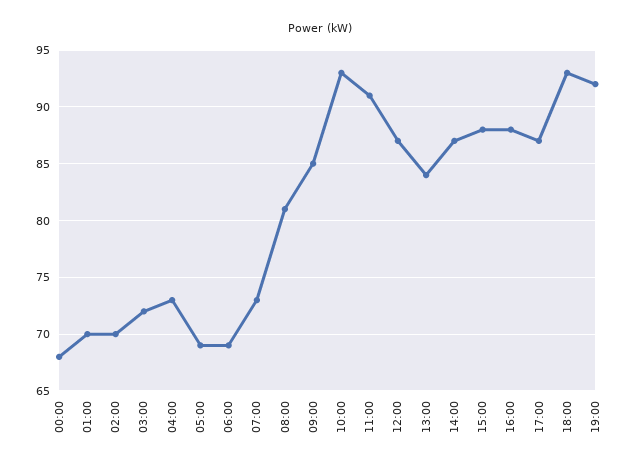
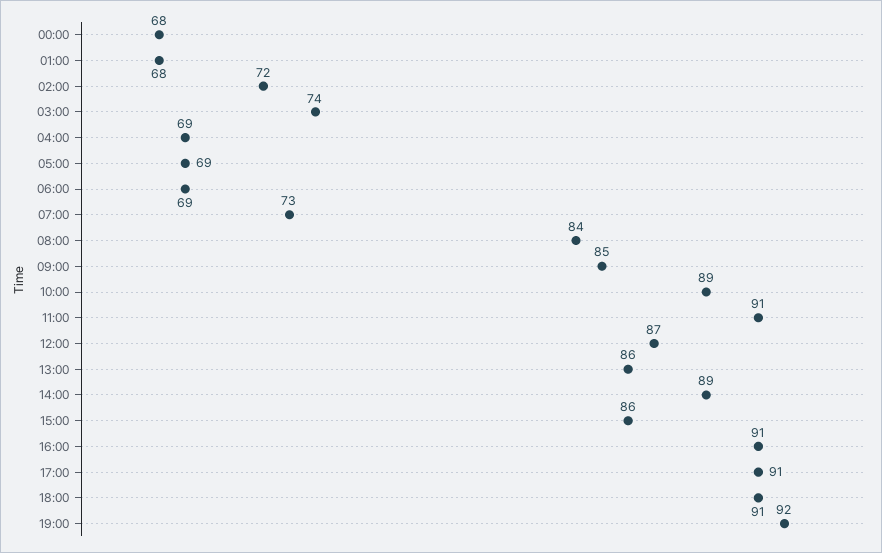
01:00: 70 -> 68
02:00: 70 -> 72
03:00: 72 -> 74
04:00: 73 -> 69
08:00: 81 -> 84
10:00: 93 -> 89
13:00: 84 -> 86
14:00: 87 -> 89
15:00: 88 -> 86
16:00: 88 -> 91
17:00: 87 -> 91
18:00: 93 -> 91

